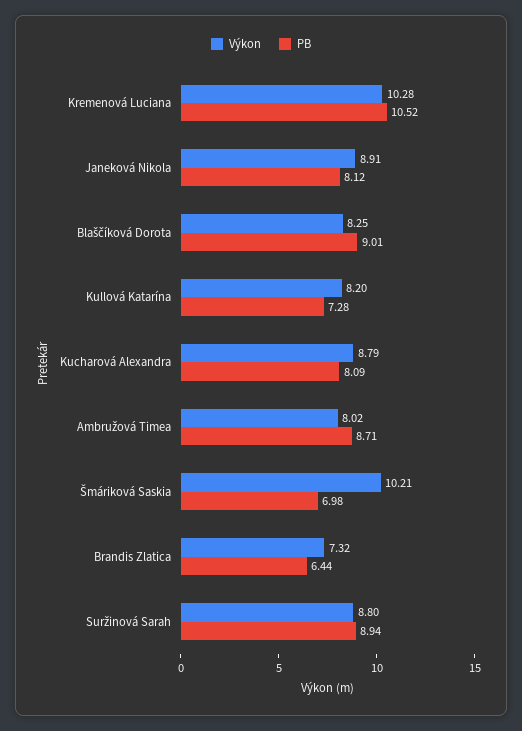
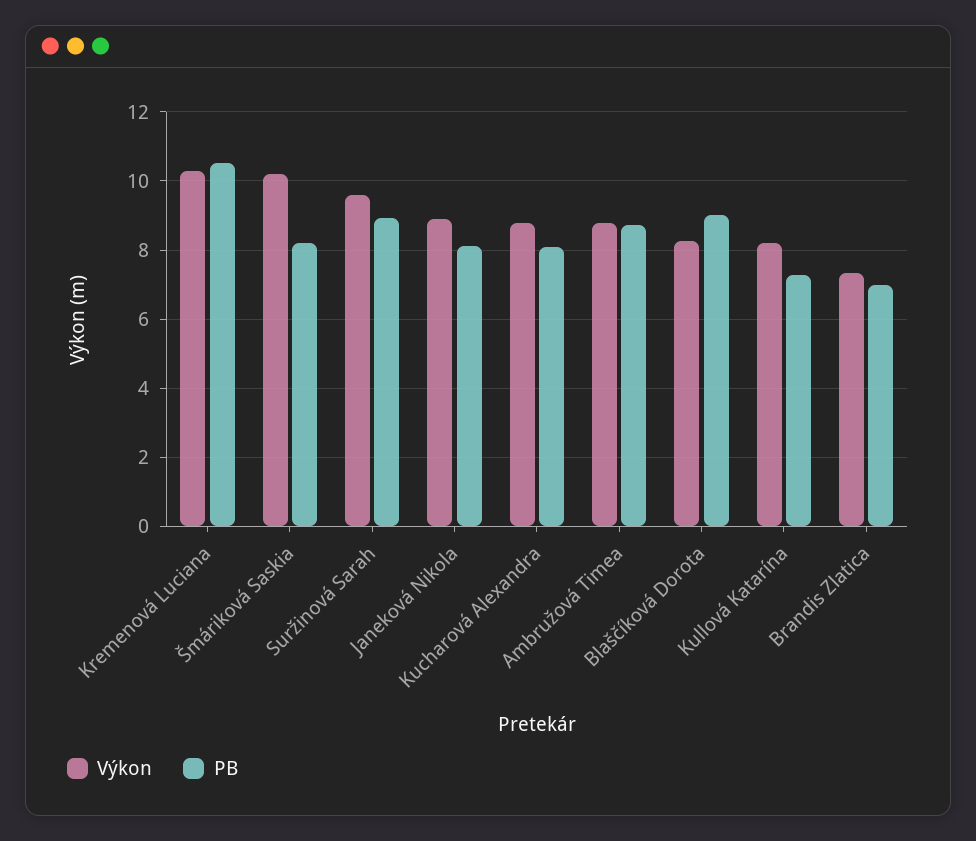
Výkon, Ambružová Timea: 8.02 -> 8.8
PB, Šmáriková Saskia: 6.98 -> 8.2
PB, Brandis Zlatica: 6.44 -> 7
Výkon, Suržinová Sarah: 8.8 -> 9.6

